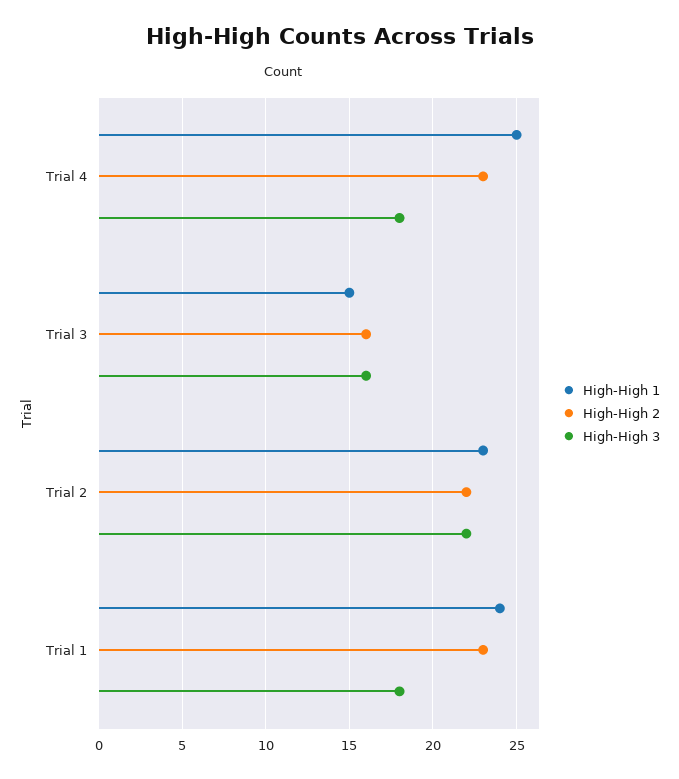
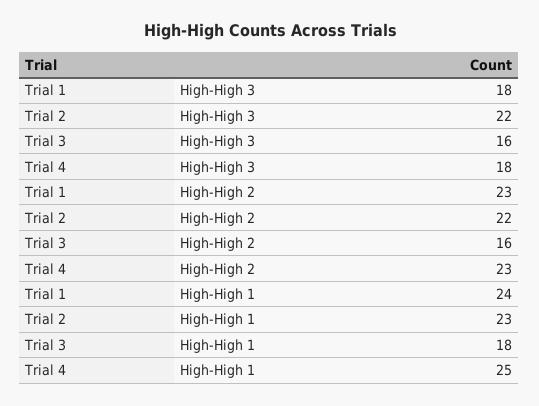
High-High 1, Trial 3: 15 -> 18

